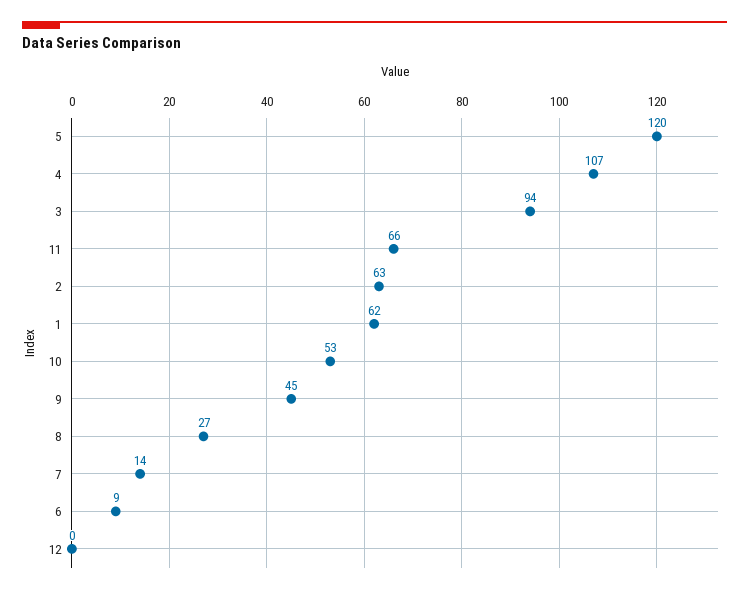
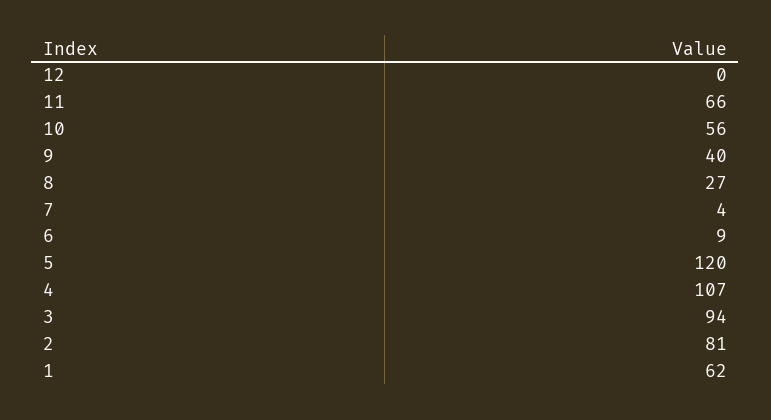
2: 63 -> 81
10: 53 -> 56
9: 45 -> 40
7: 14 -> 4

